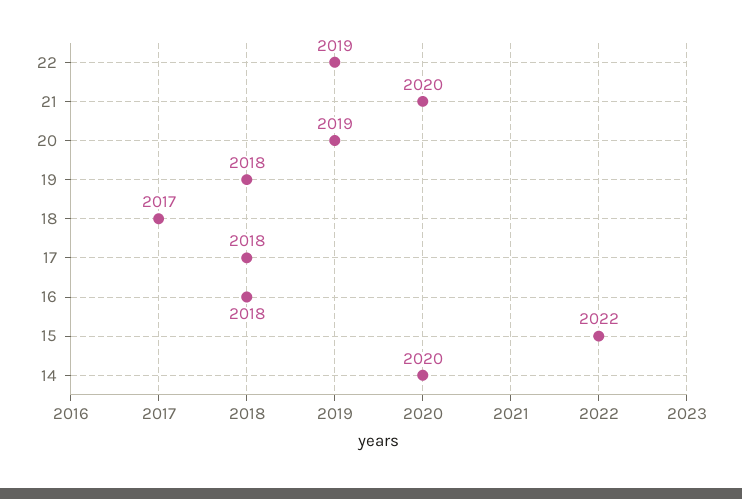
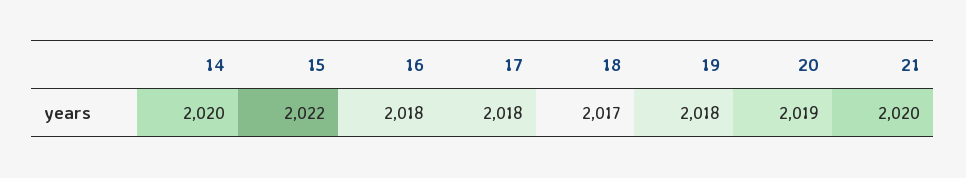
22: 2019 -> none

